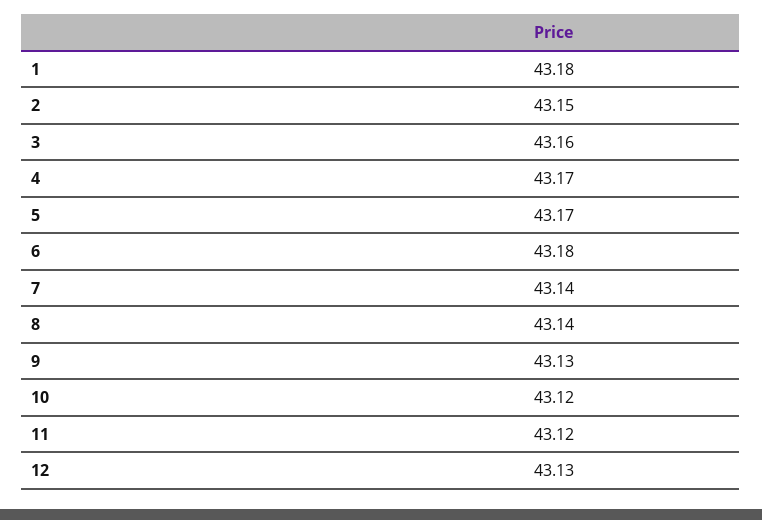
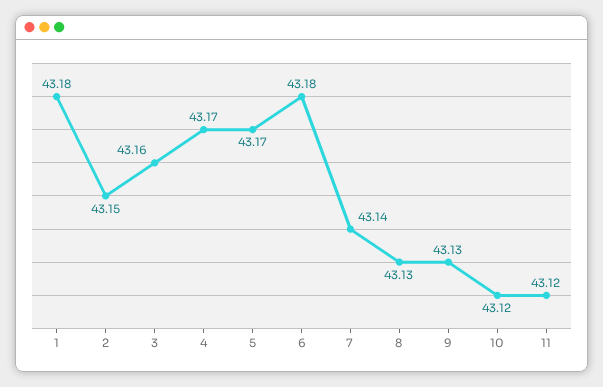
8: 43.14 -> 43.13
12: 43.13 -> none

